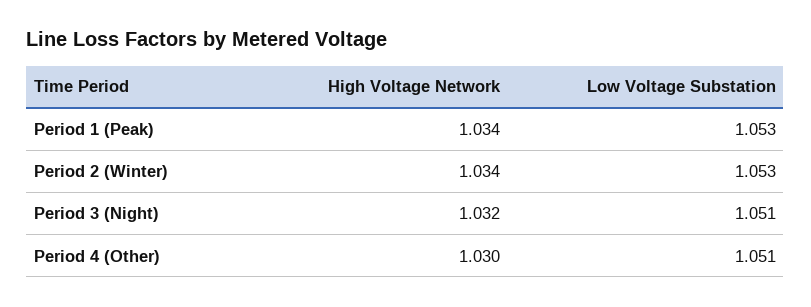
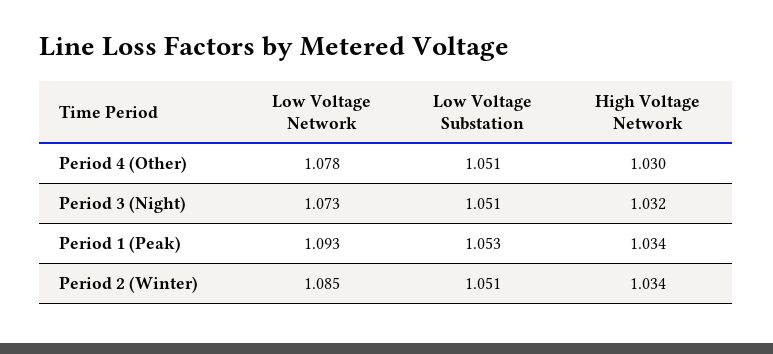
Low Voltage Substation, Period 2 (Winter): 1.053 -> 1.051
Low Voltage Network, Period 4 (Other): none -> 1.078
Low Voltage Network, Period 3 (Night): none -> 1.073
Low Voltage Network, Period 1 (Peak): none -> 1.093
Low Voltage Network, Period 2 (Winter): none -> 1.085

